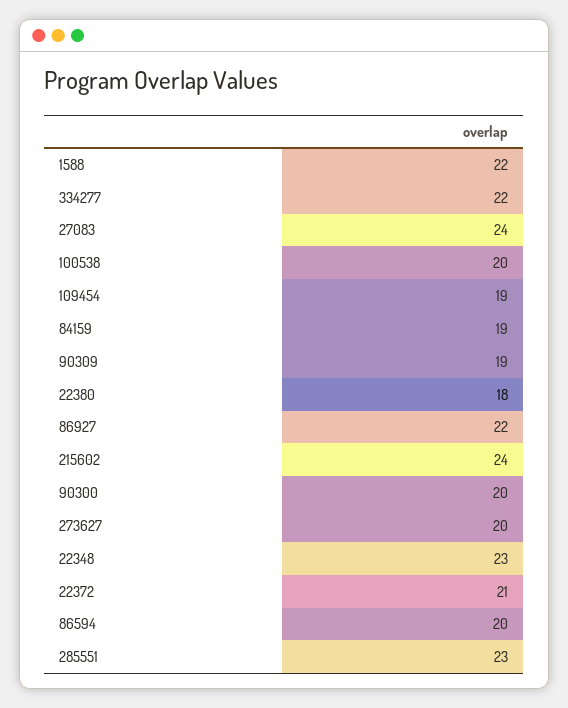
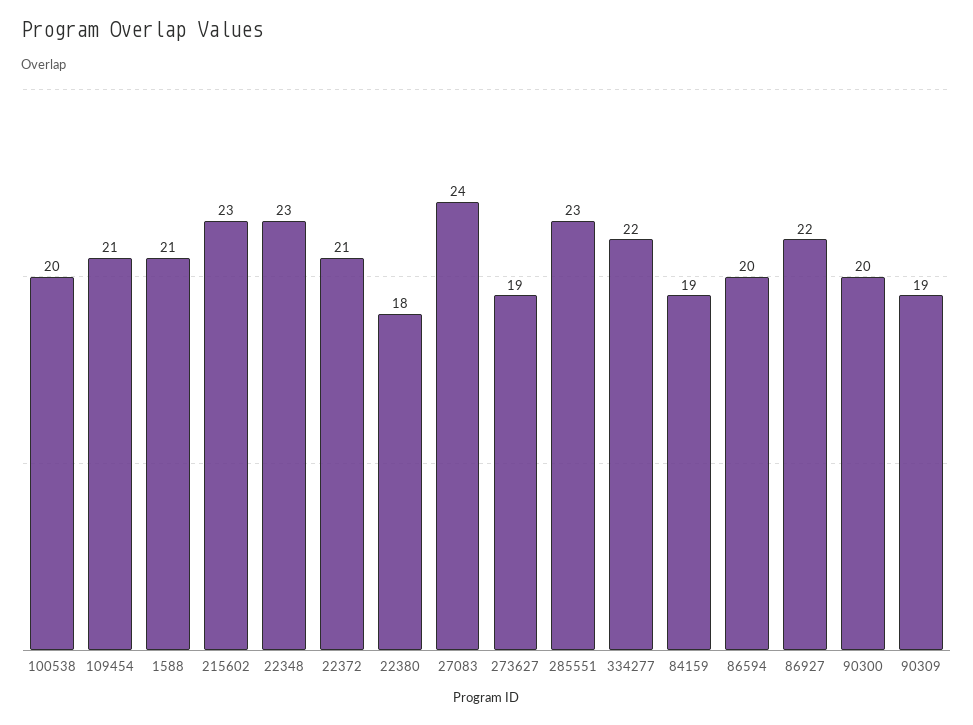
1588: 22 -> 21
109454: 19 -> 21
215602: 24 -> 23
273627: 20 -> 19

